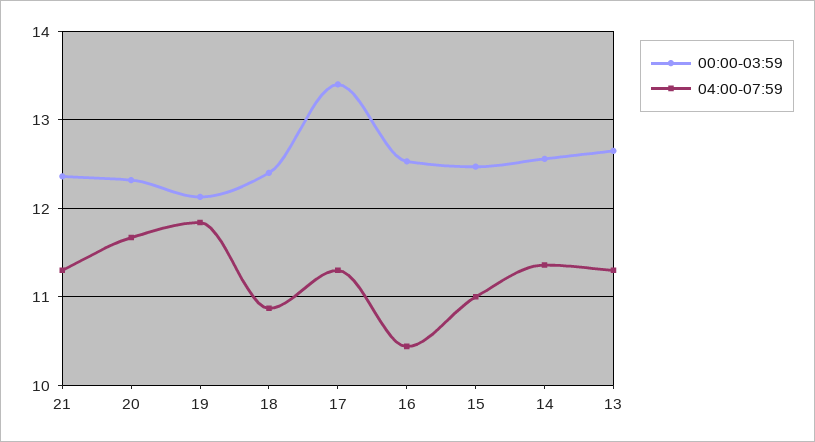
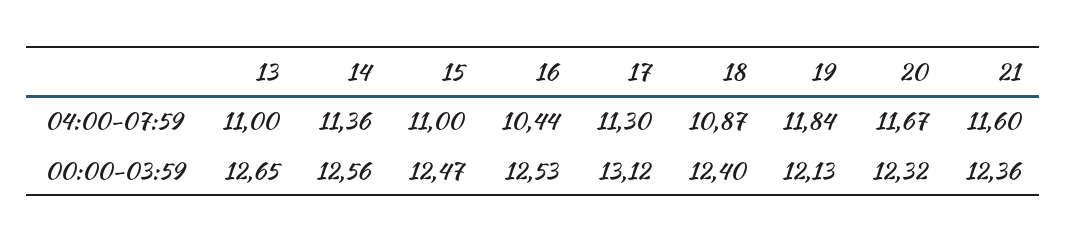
04:00-07:59, 21: 11.3 -> 11.6
00:00-03:59, 17: 13.4 -> 13.12
04:00-07:59, 13: 11.3 -> 11

